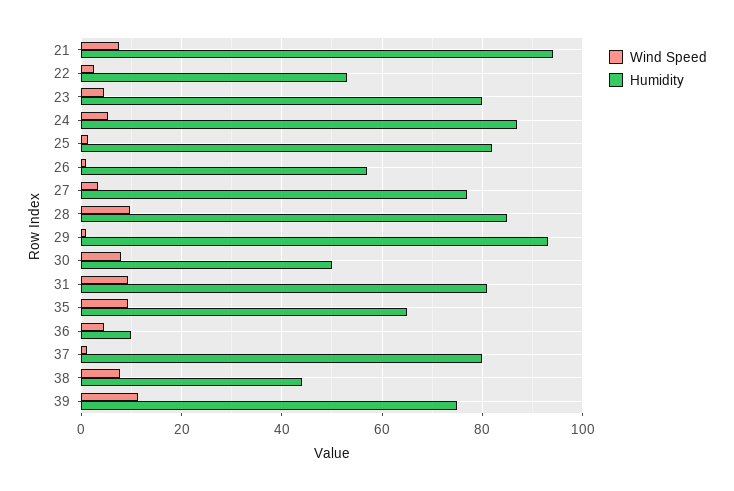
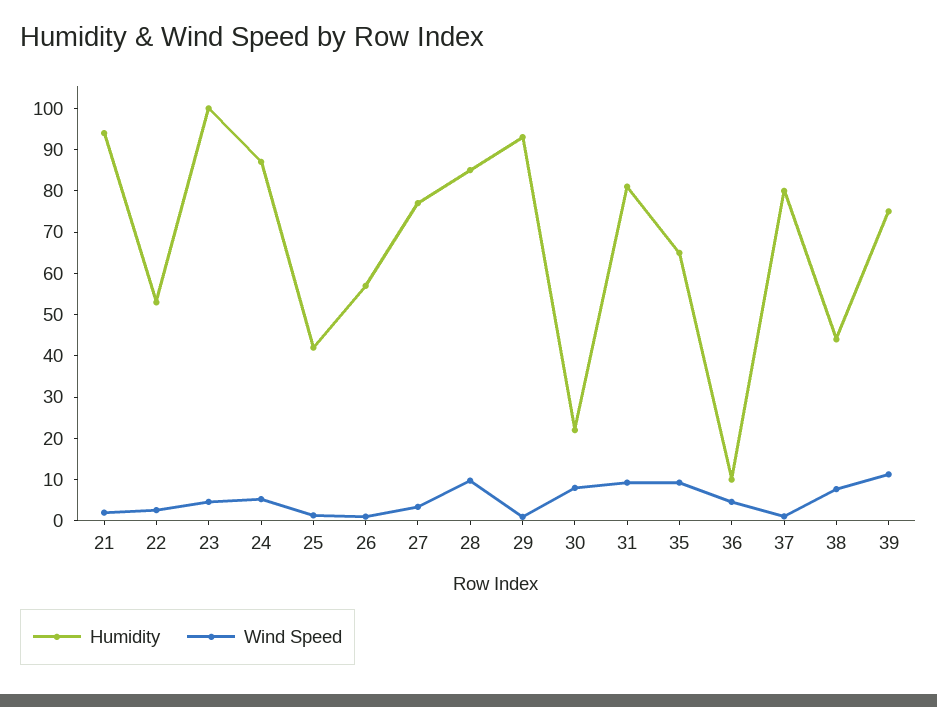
Wind Speed, 21: 8 -> 2
Humidity, 23: 80 -> 100
Humidity, 25: 82 -> 42
Humidity, 30: 50 -> 22

